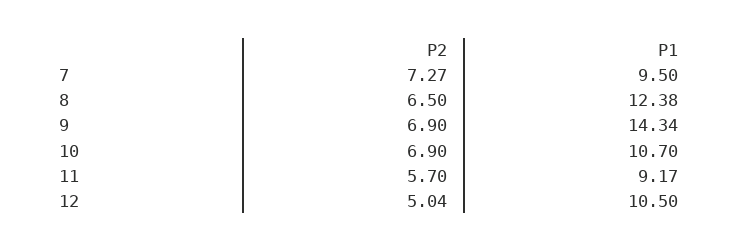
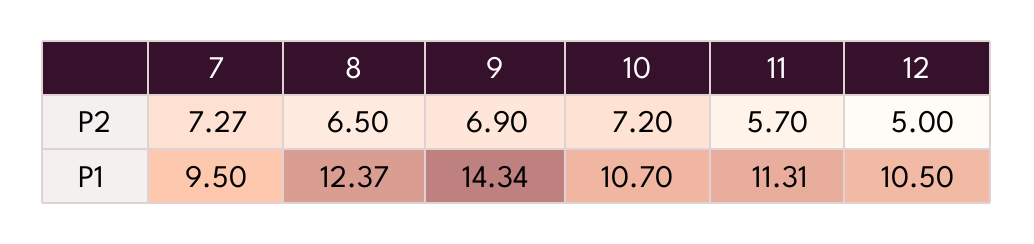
P1, 8: 12.38 -> 12.37
P2, 10: 6.9 -> 7.2
P1, 11: 9.17 -> 11.31
P2, 12: 5.04 -> 5

